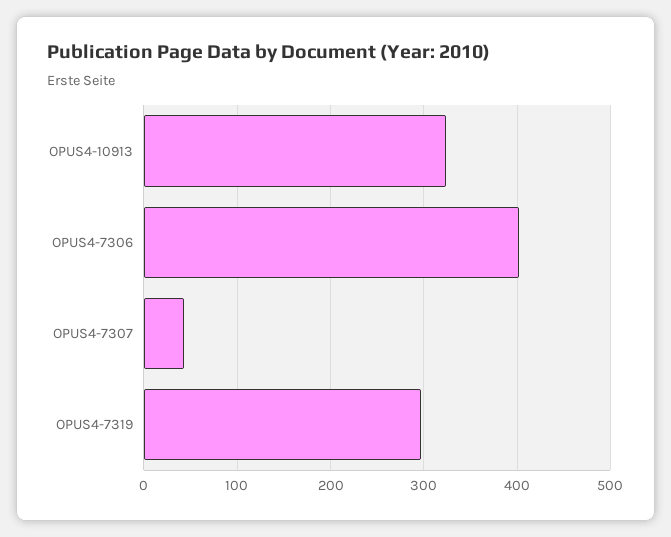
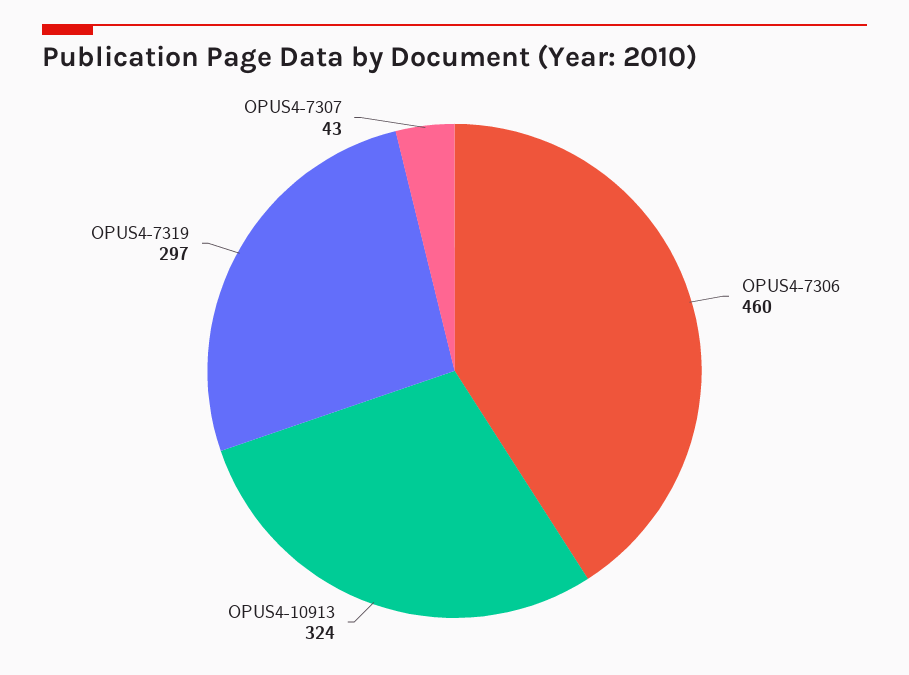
OPUS4-7306: 400 -> 460

